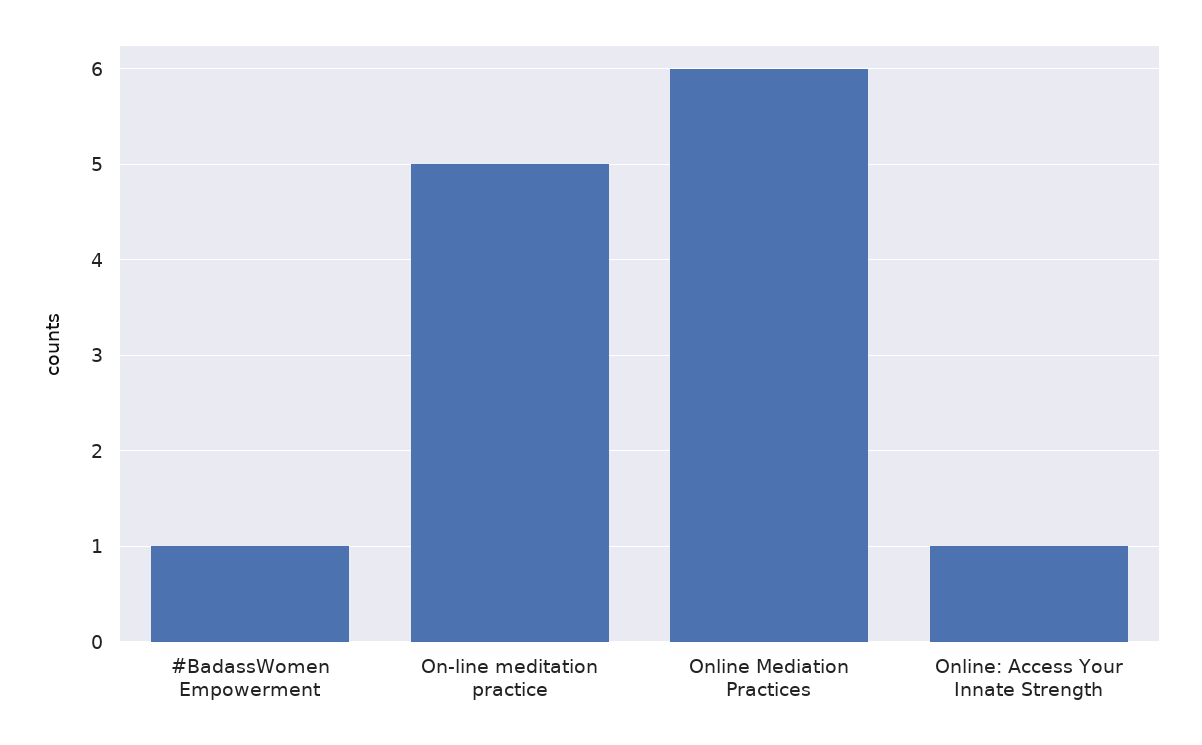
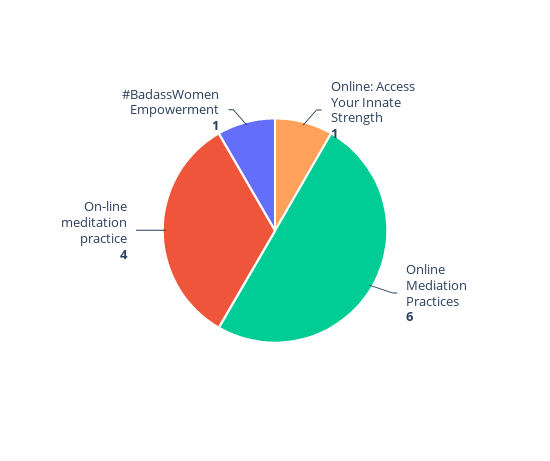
On-line meditation practice: 5 -> 4

